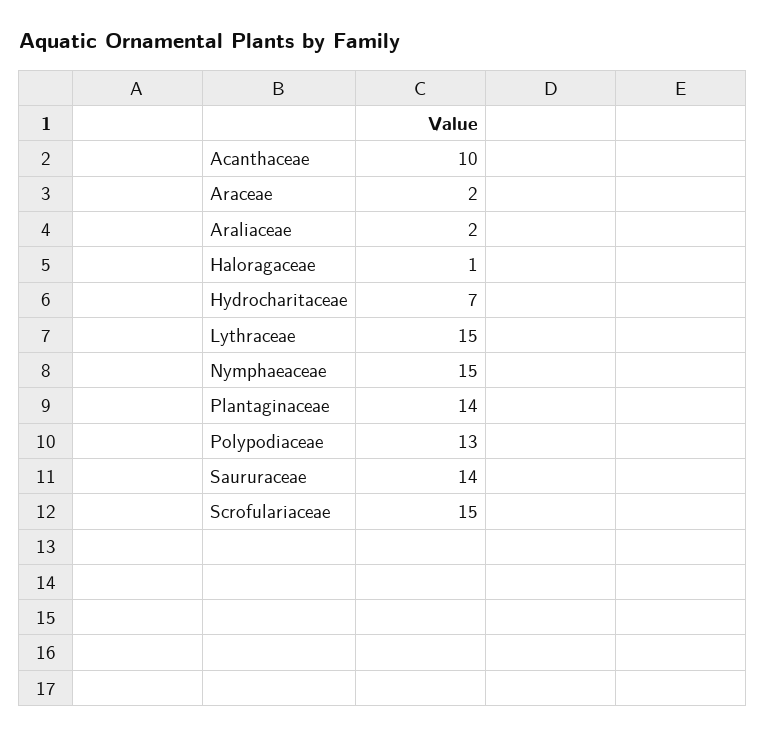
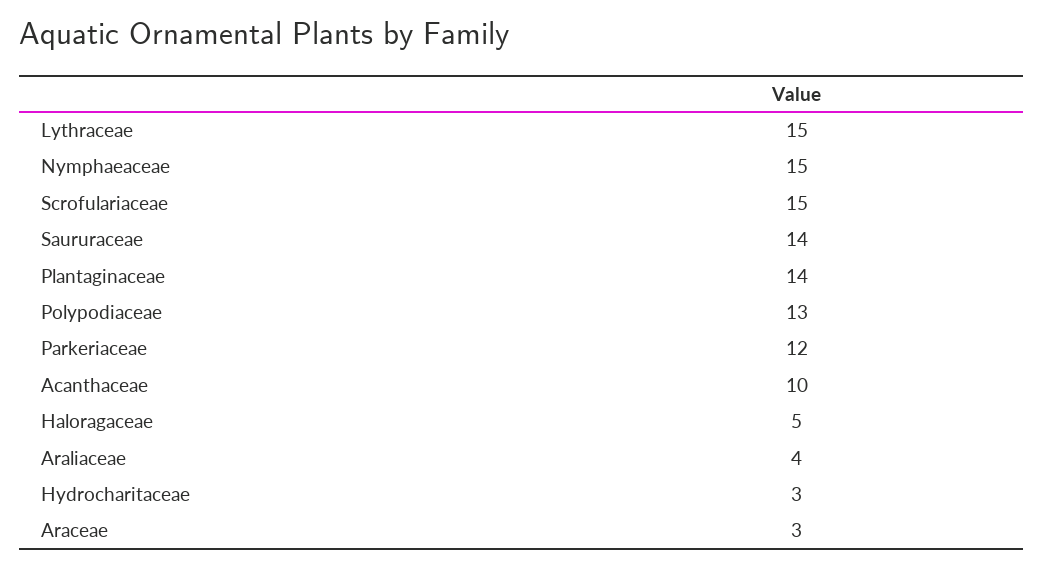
Araceae: 2 -> 3
Araliaceae: 2 -> 4
Haloragaceae: 1 -> 5
Hydrocharitaceae: 7 -> 3
Parkeriaceae: none -> 12

